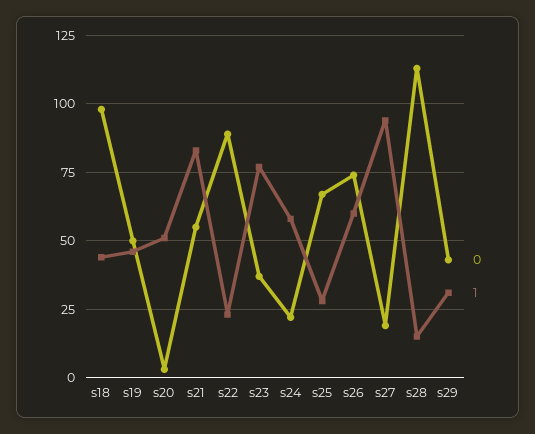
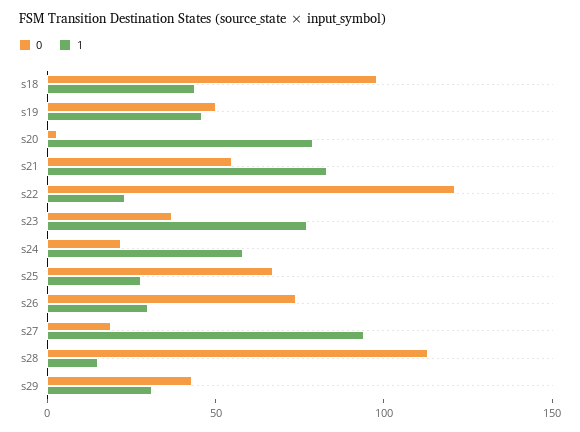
1, s20: 50 -> 80
0, s22: 90 -> 120
1, s26: 60 -> 30

